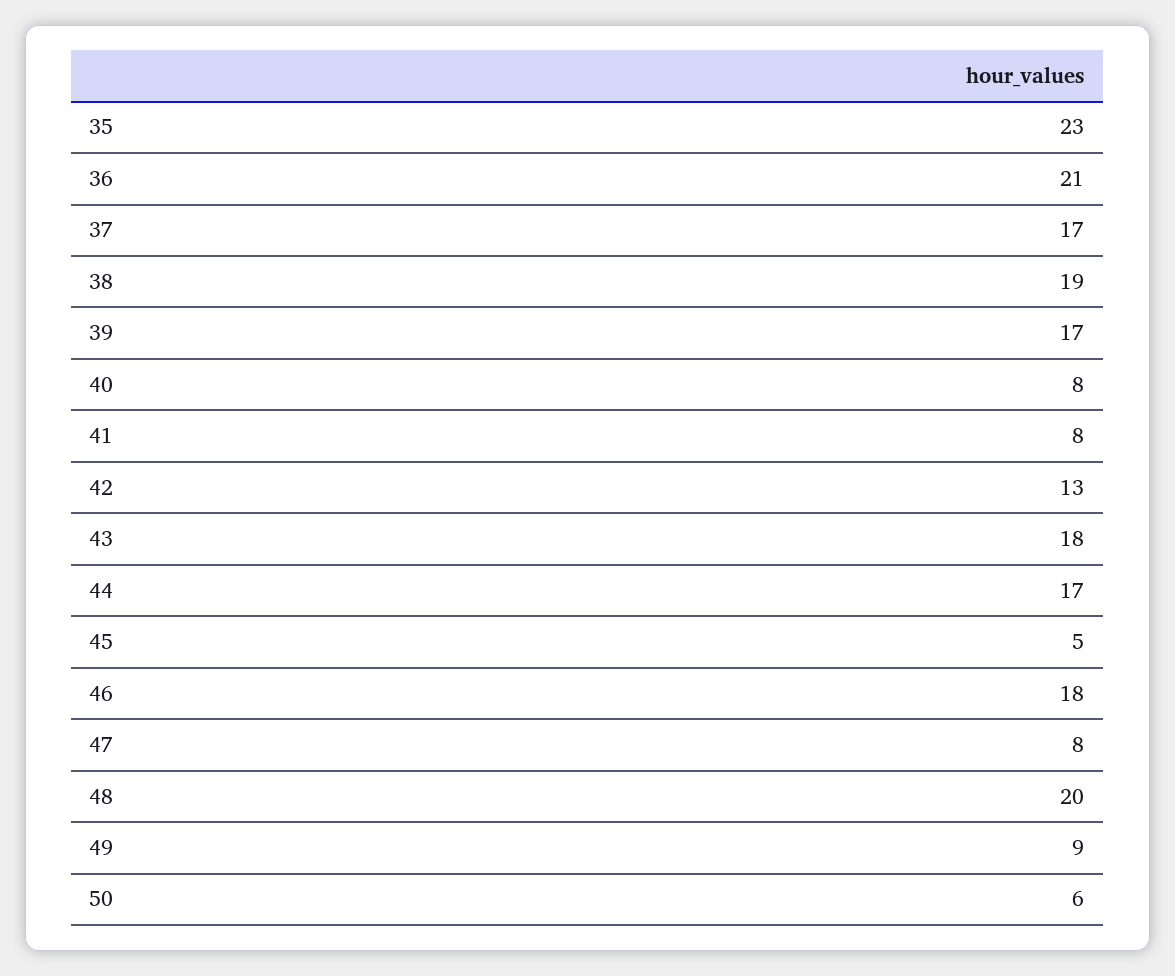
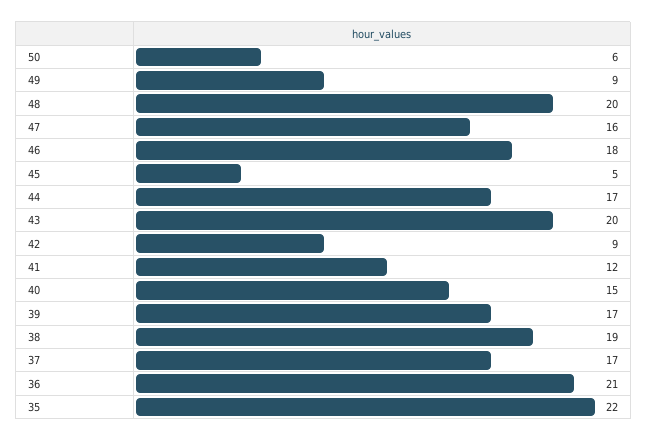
35: 23 -> 22
40: 8 -> 15
41: 8 -> 12
42: 13 -> 9
43: 18 -> 20
47: 8 -> 16

